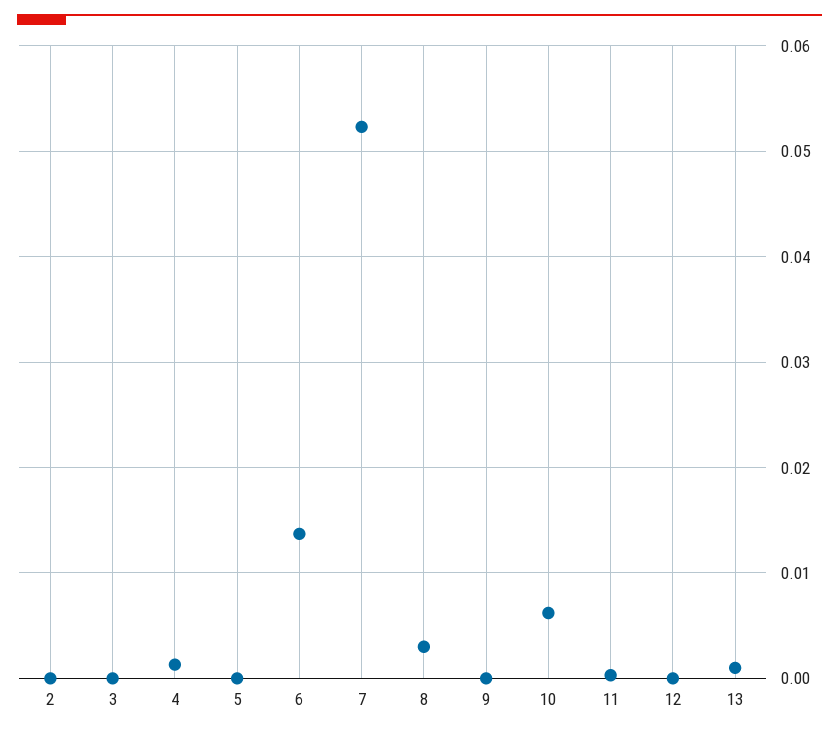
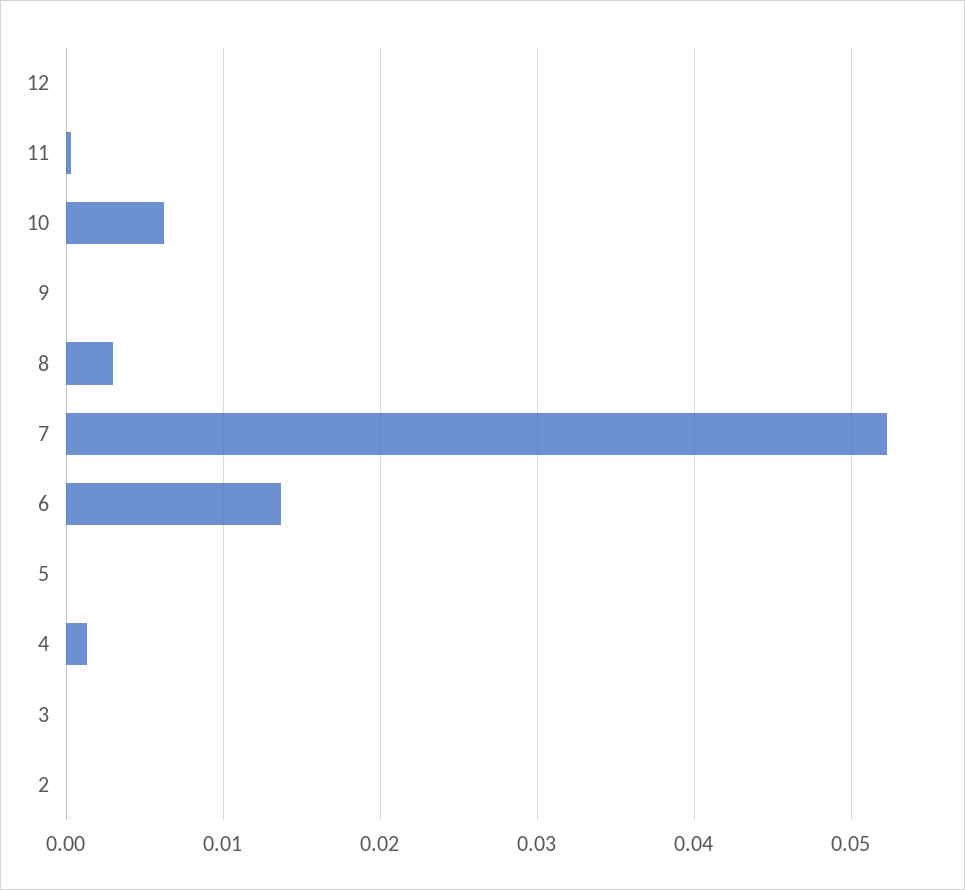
13: 0.001 -> none

